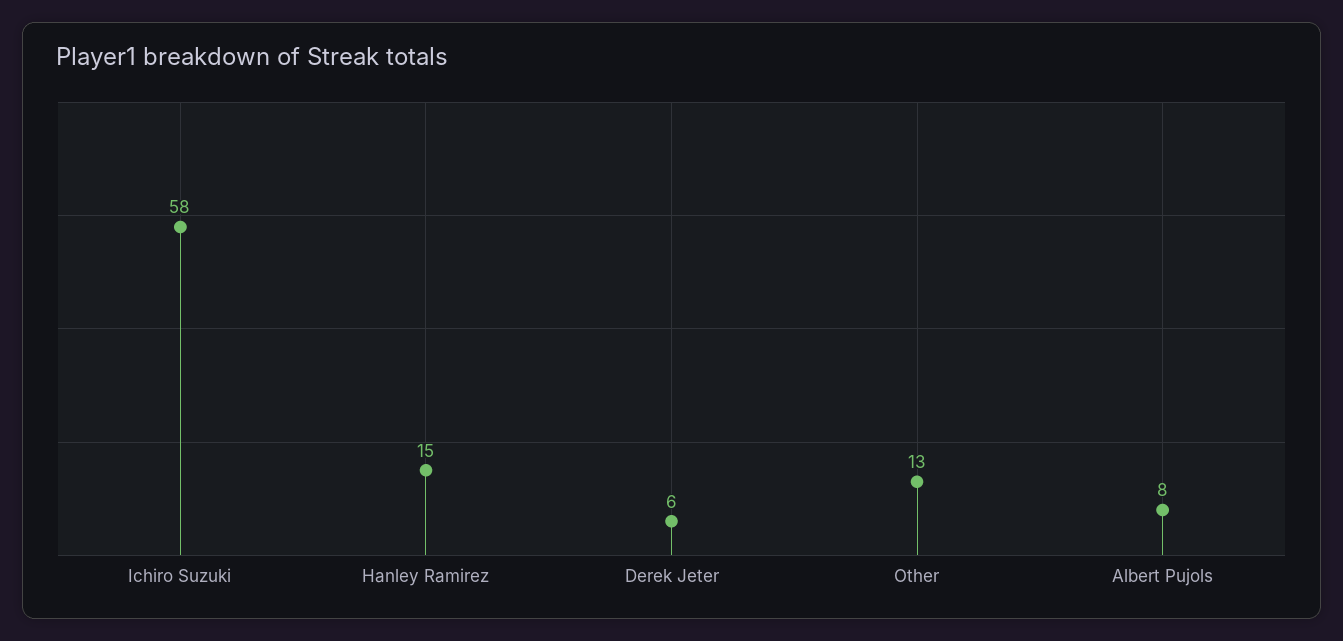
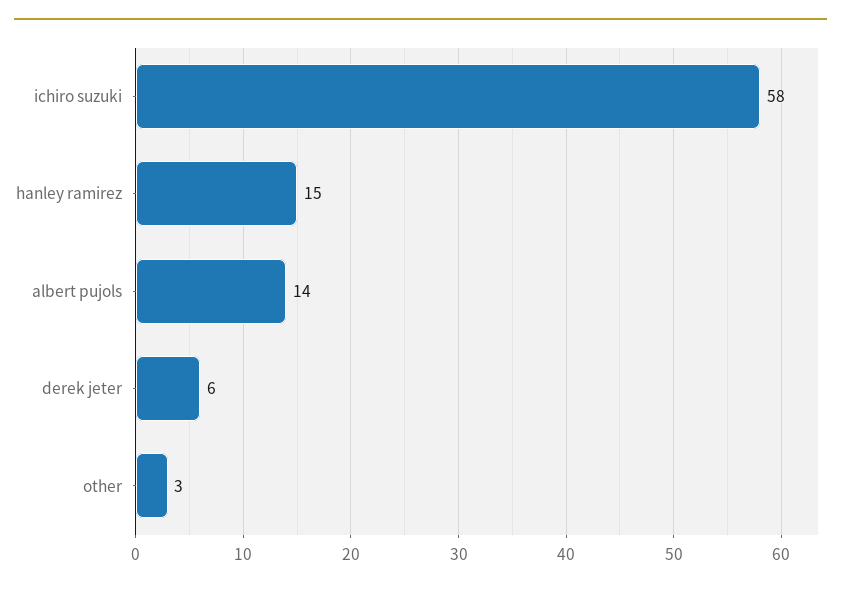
Other: 13 -> 3
Albert Pujols: 8 -> 14

